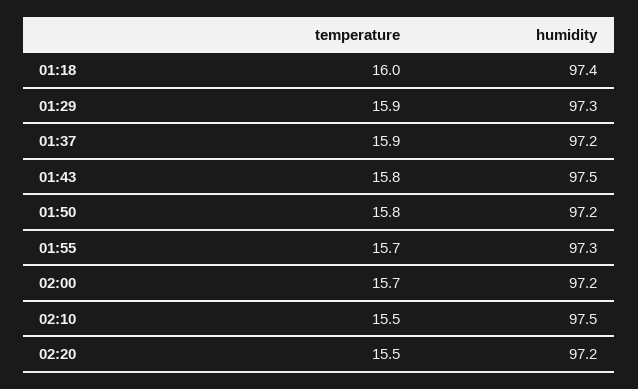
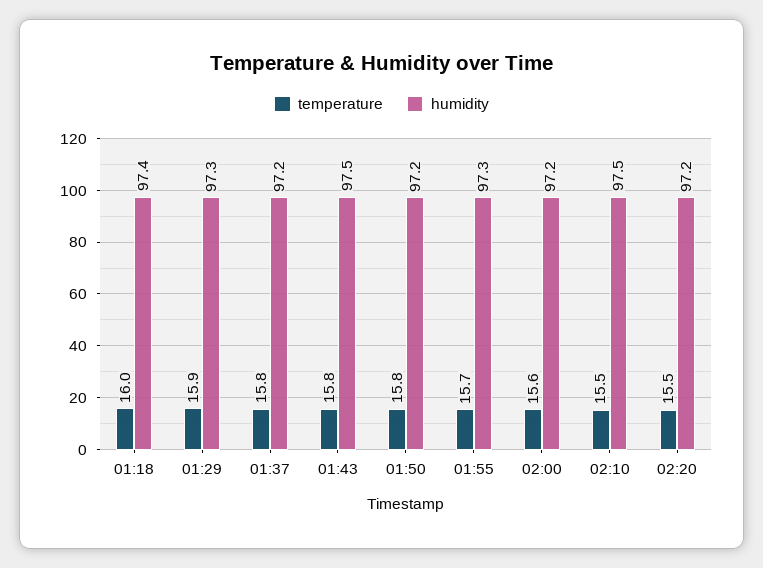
temperature, 01:37: 15.9 -> 15.8
temperature, 02:00: 15.7 -> 15.6

